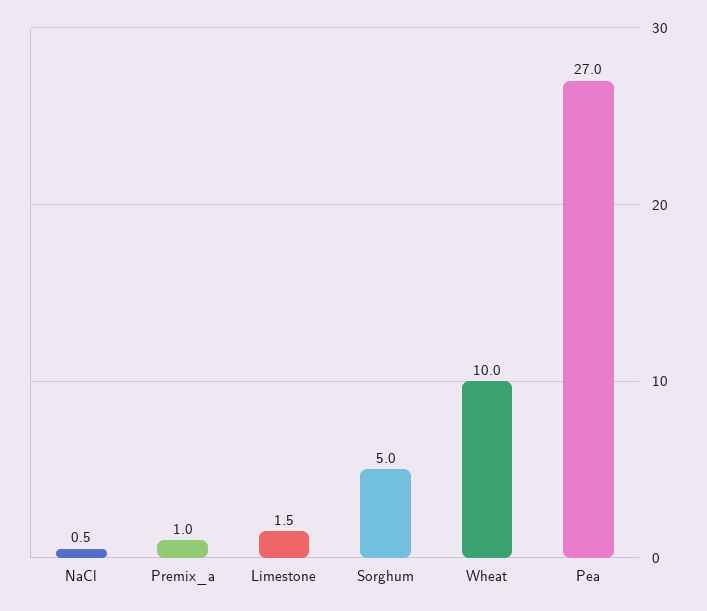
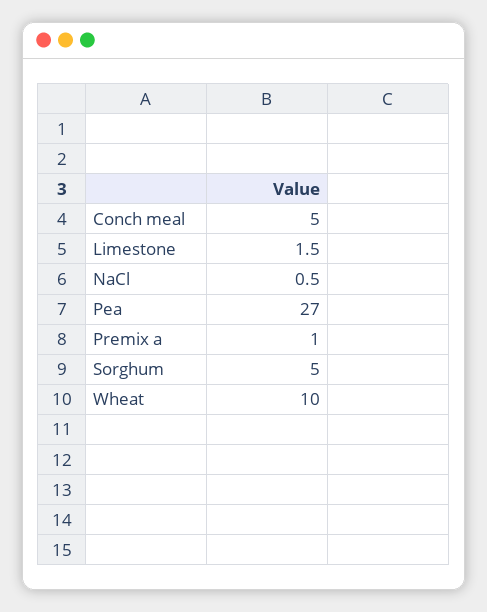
Conch meal: none -> 5

